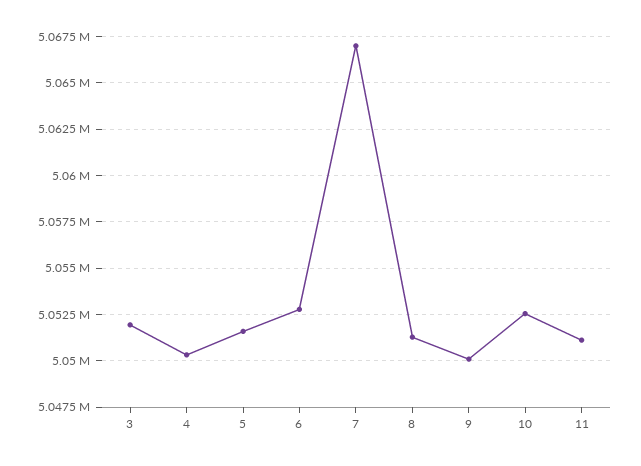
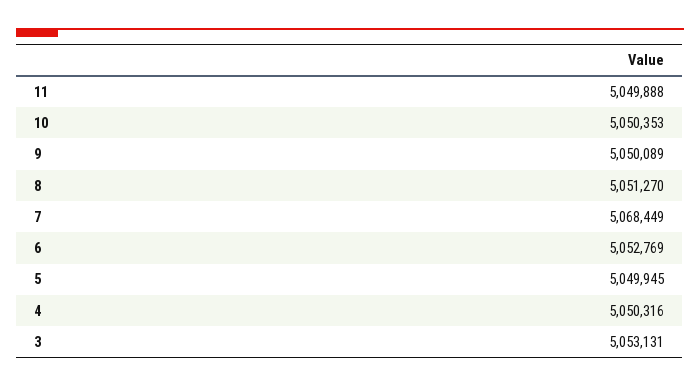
3: 5052000 -> 5053131
5: 5051500 -> 5049945
7: 5067000 -> 5068449
10: 5052500 -> 5050353
11: 5051000 -> 5049888

